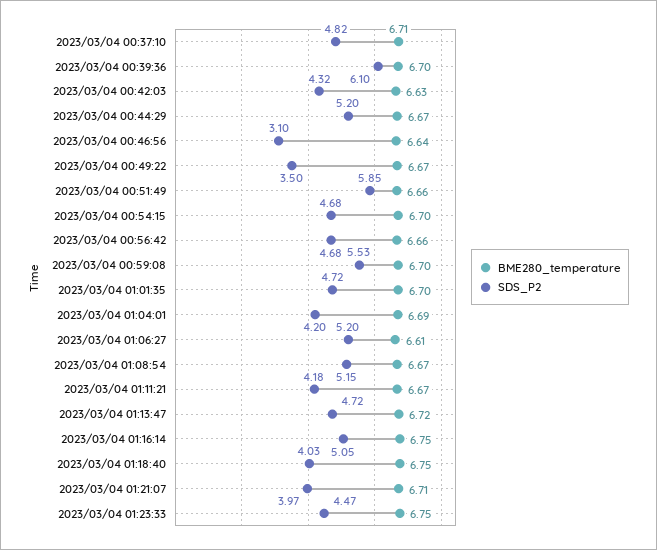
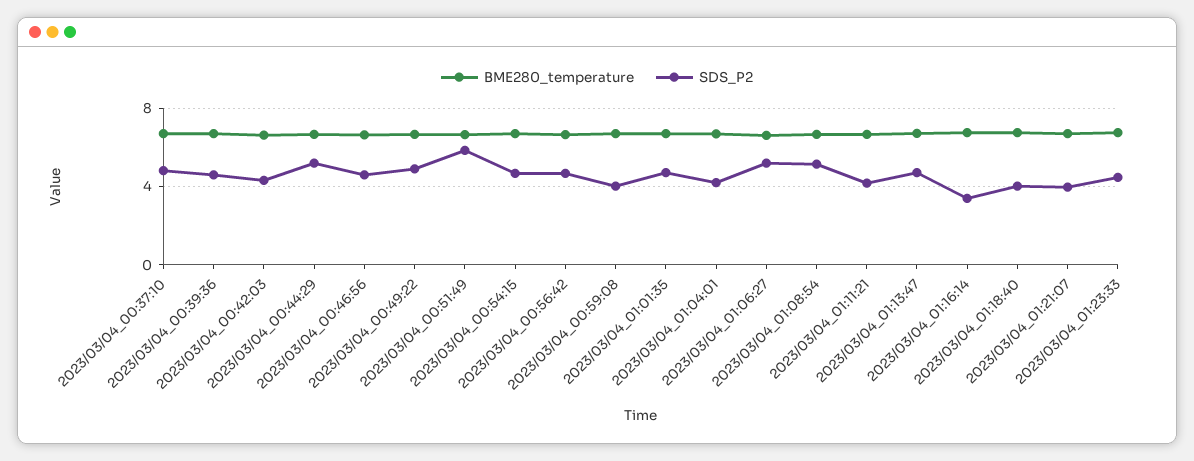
SDS_P2, 2023/03/04 00:39:36: 6.1 -> 4.5
SDS_P2, 2023/03/04 00:46:56: 3.1 -> 4.5
SDS_P2, 2023/03/04 00:49:22: 3.5 -> 5
SDS_P2, 2023/03/04 00:59:08: 5.53 -> 4
SDS_P2, 2023/03/04 01:16:14: 5.05 -> 3.5

